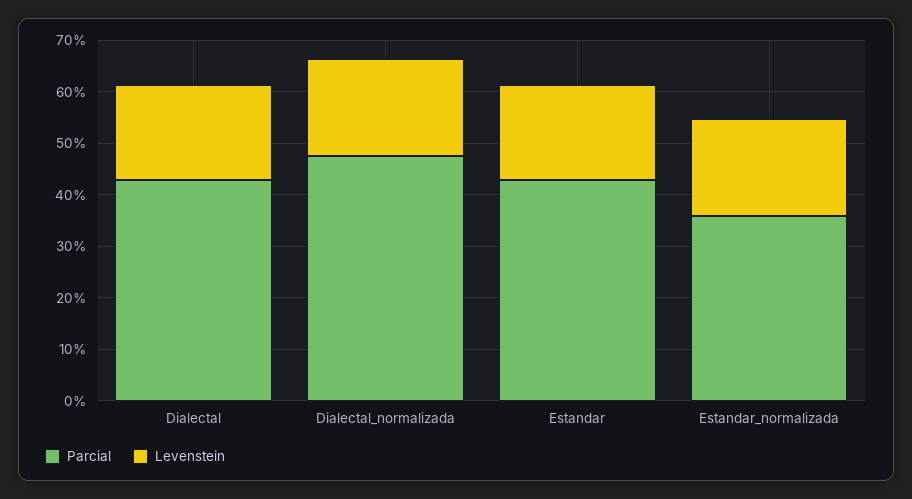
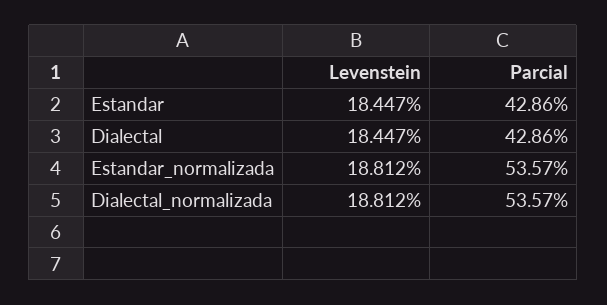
Parcial, Dialectal_normalizada: 48 -> 53.57
Parcial, Estandar_normalizada: 36 -> 53.57

